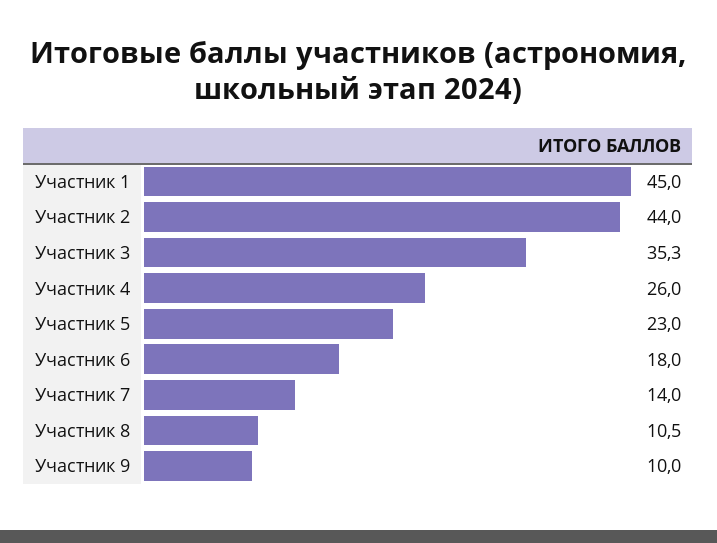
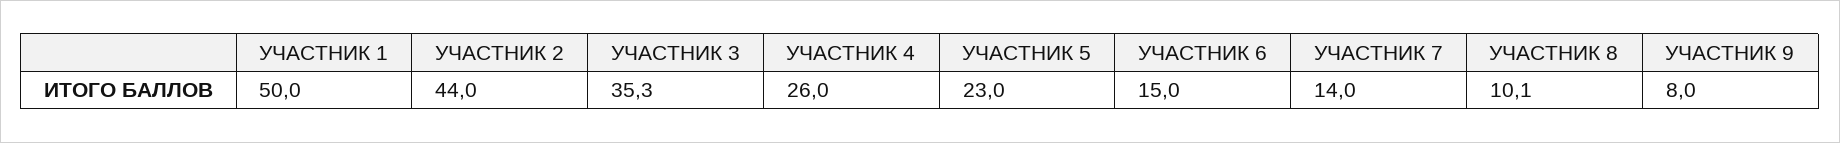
Участник 1: 45 -> 50
Участник 6: 18 -> 15
Участник 8: 10.5 -> 10.1
Участник 9: 10 -> 8

